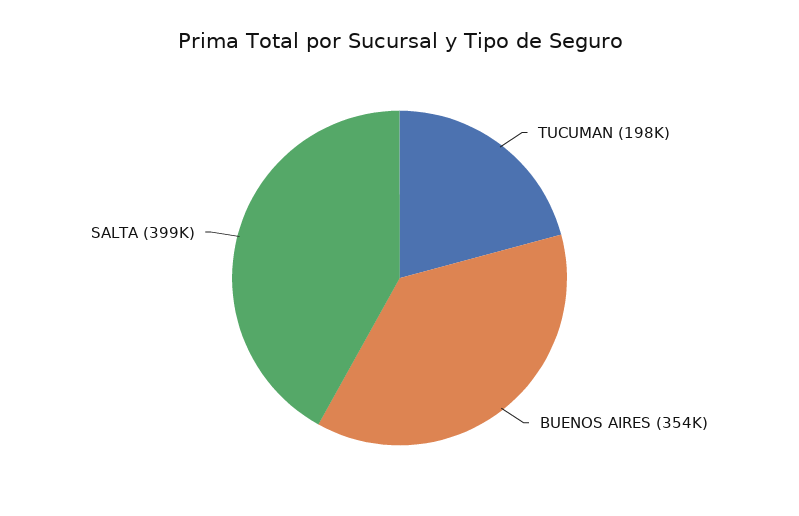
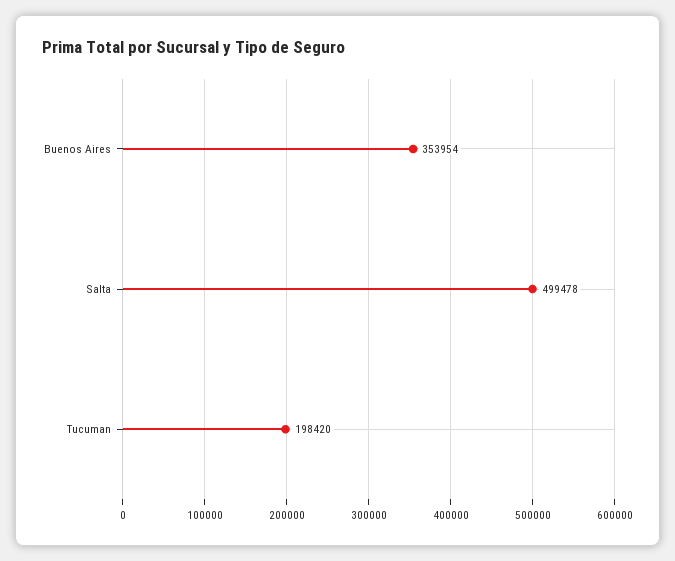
SALTA: 399000 -> 499478

